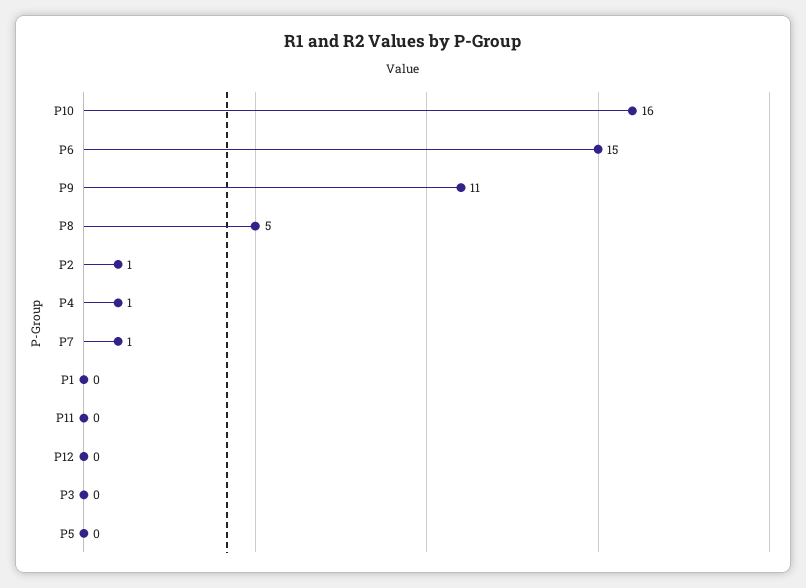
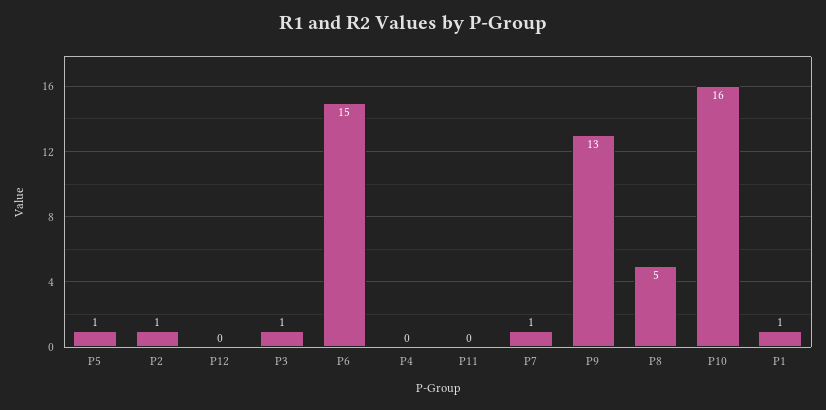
P9: 11 -> 13
P4: 1 -> 0
P1: 0 -> 1
P3: 0 -> 1
P5: 0 -> 1

